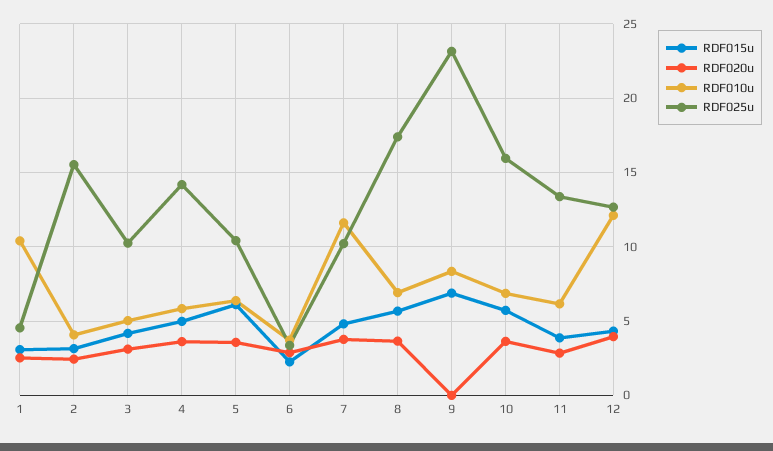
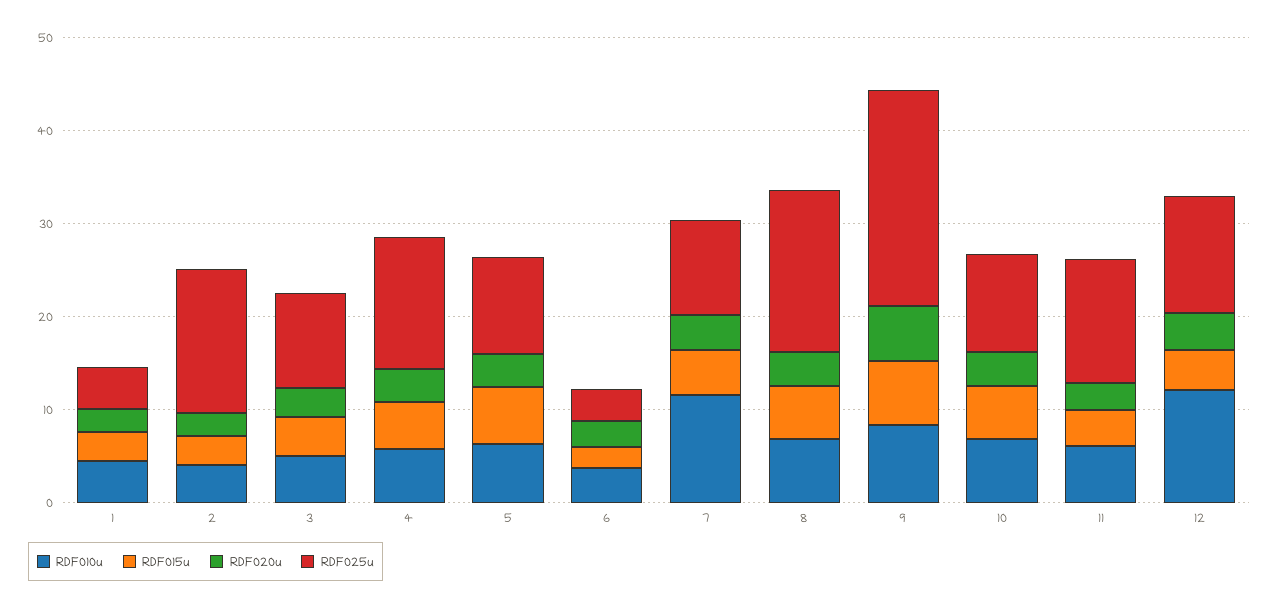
RDF010u, 1: 10.5 -> 4
RDF020u, 9: 0 -> 6
RDF025u, 10: 16 -> 10

